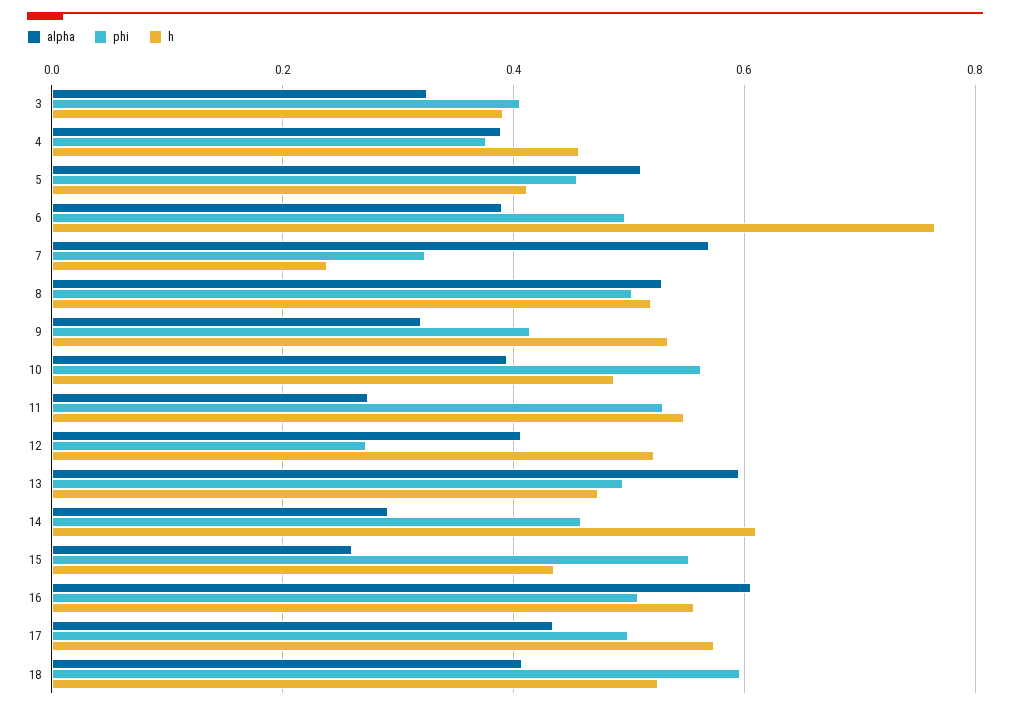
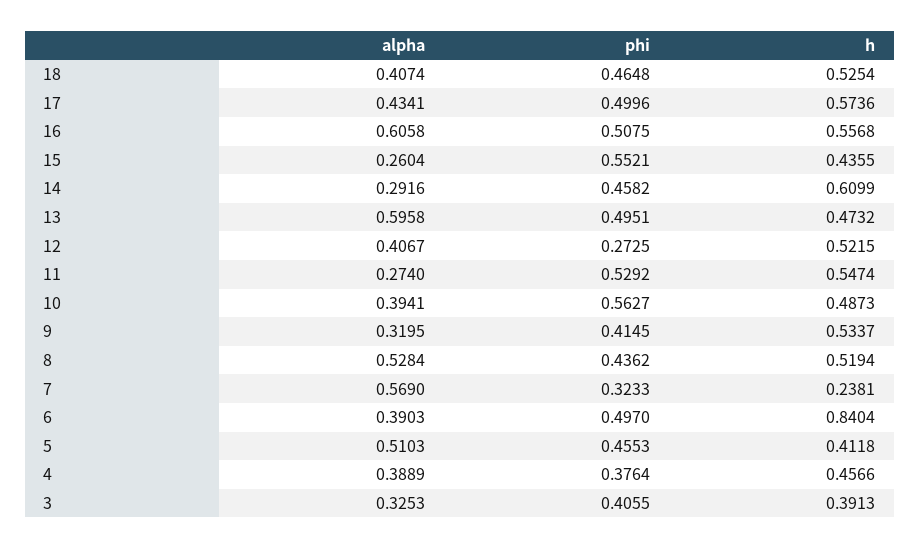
h, 6: 0.76 -> 0.8404
phi, 8: 0.5 -> 0.4362
phi, 18: 0.6 -> 0.4648

